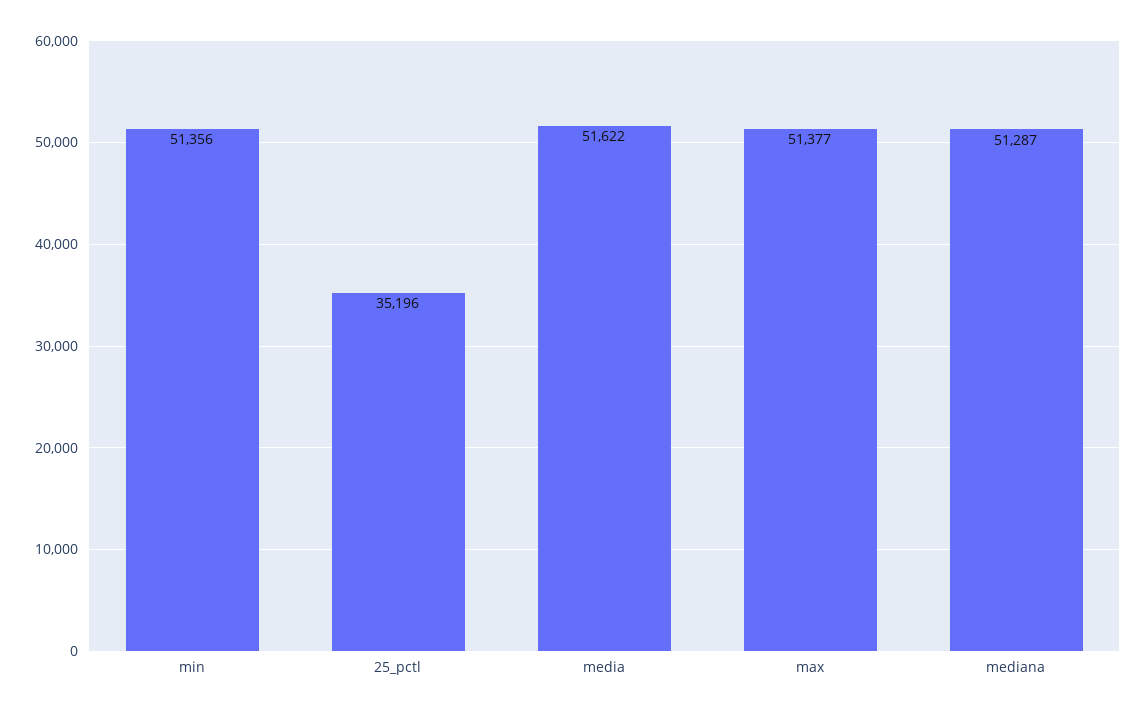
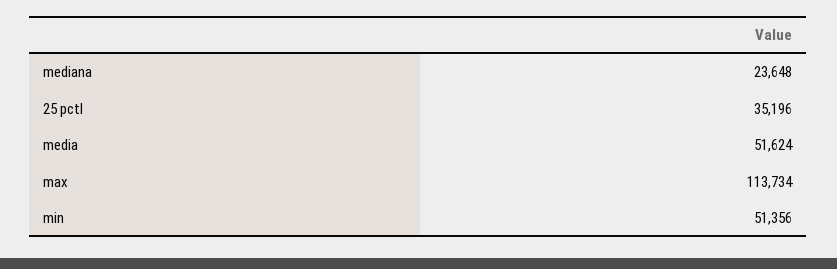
media: 51622 -> 51624
max: 51377 -> 113734
mediana: 51287 -> 23648

